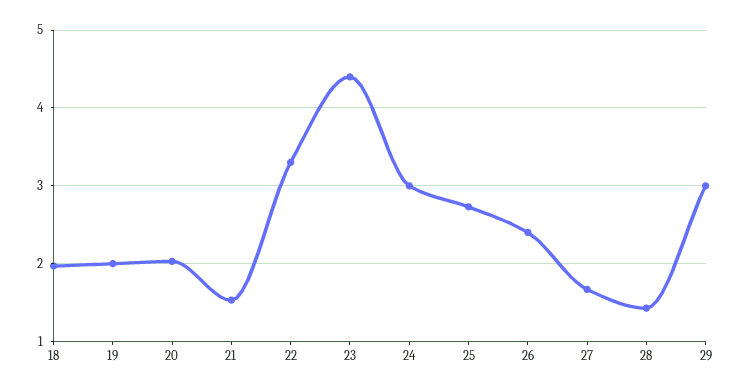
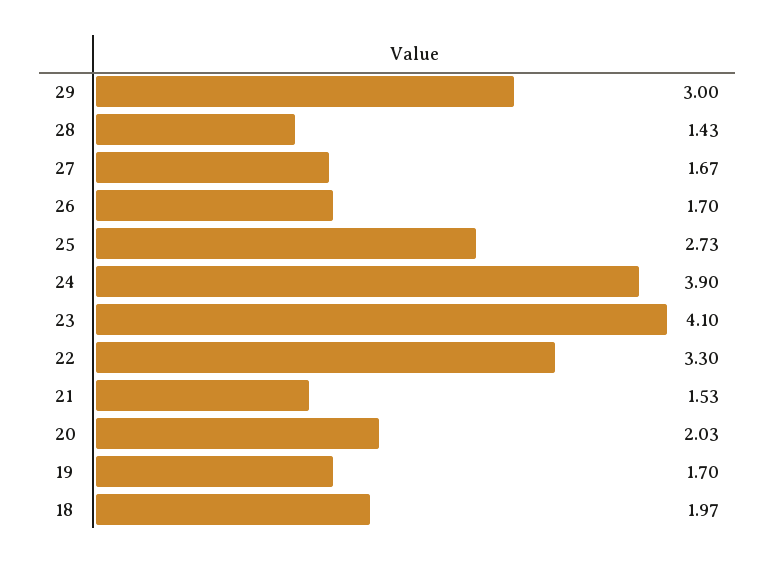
19: 2 -> 1.7
23: 4.4 -> 4.1
24: 3 -> 3.9
26: 2.4 -> 1.7

